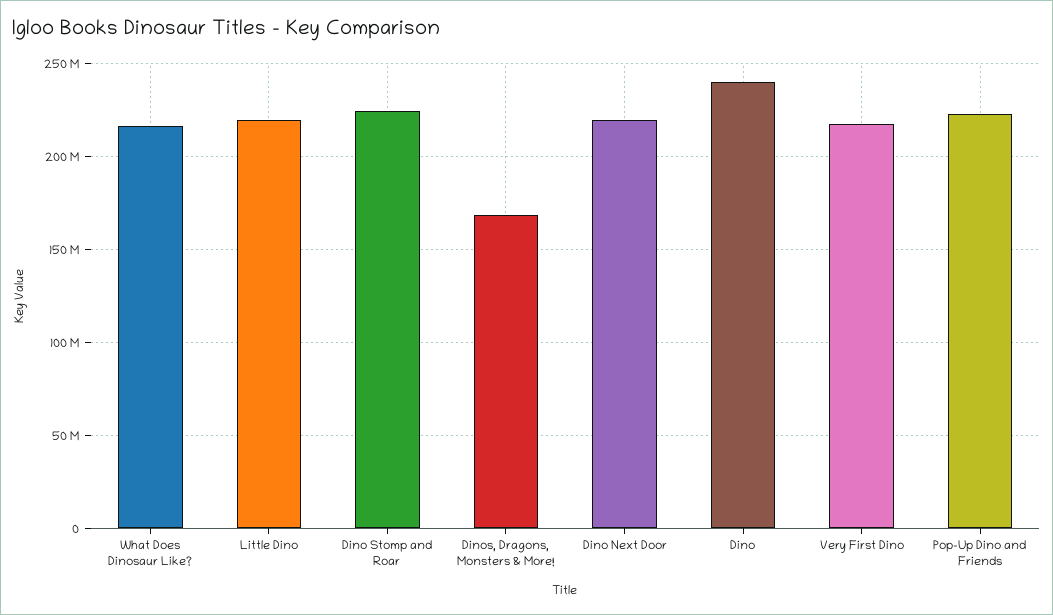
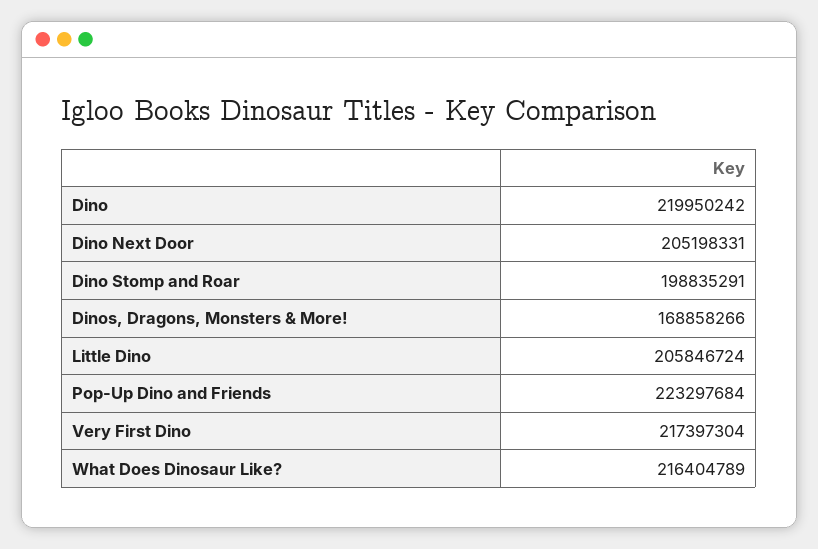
Little Dino: 220000000 -> 205846724
Dino Stomp and Roar: 225000000 -> 198835291
Dino Next Door: 220000000 -> 205198331
Dino: 240000000 -> 219950242

